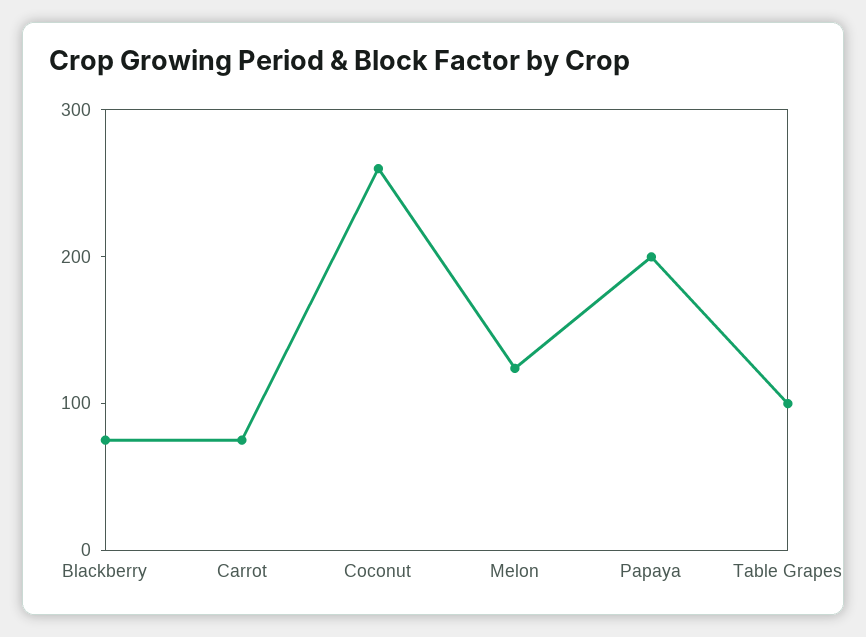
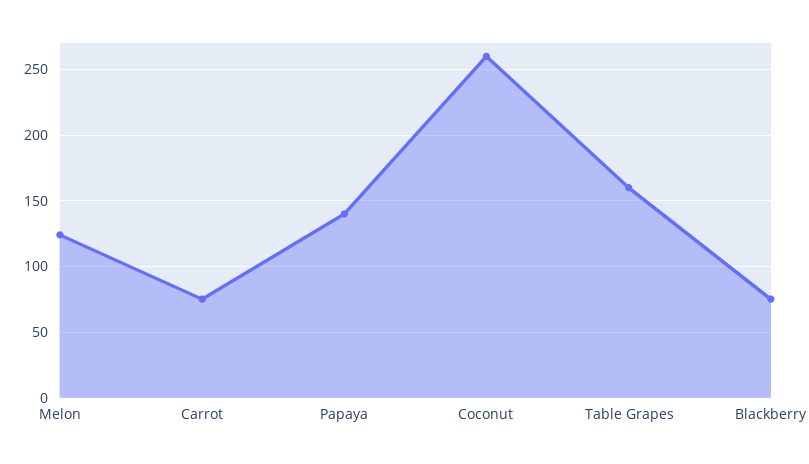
Papaya: 200 -> 140
Table Grapes: 100 -> 160

